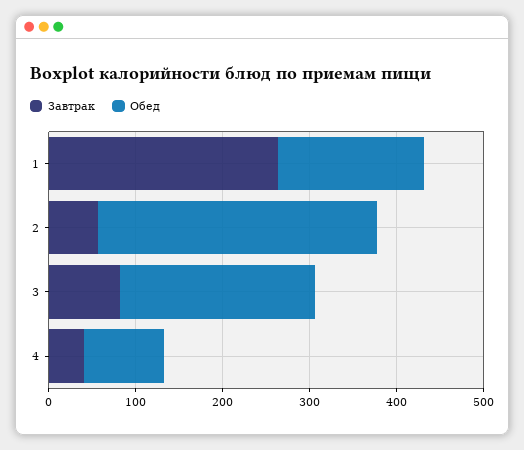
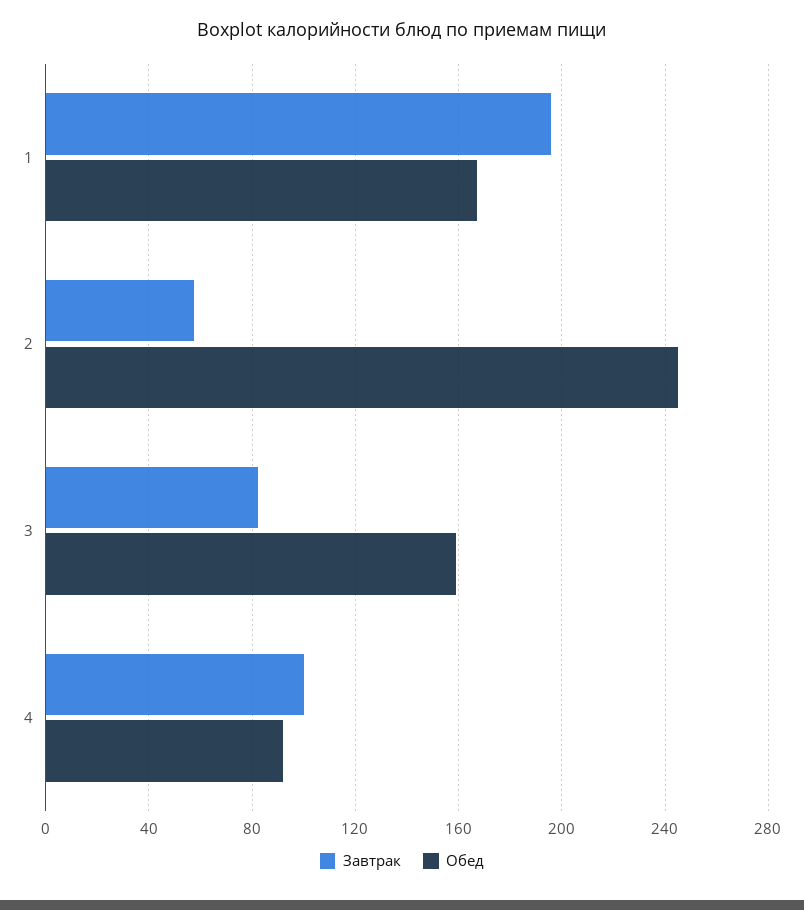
Завтрак, 1: 260 -> 195
Обед, 2: 320 -> 245
Обед, 3: 220 -> 160
Завтрак, 4: 40 -> 100

